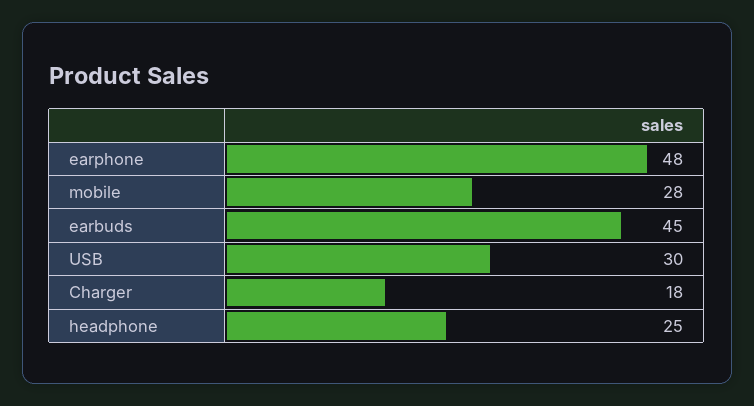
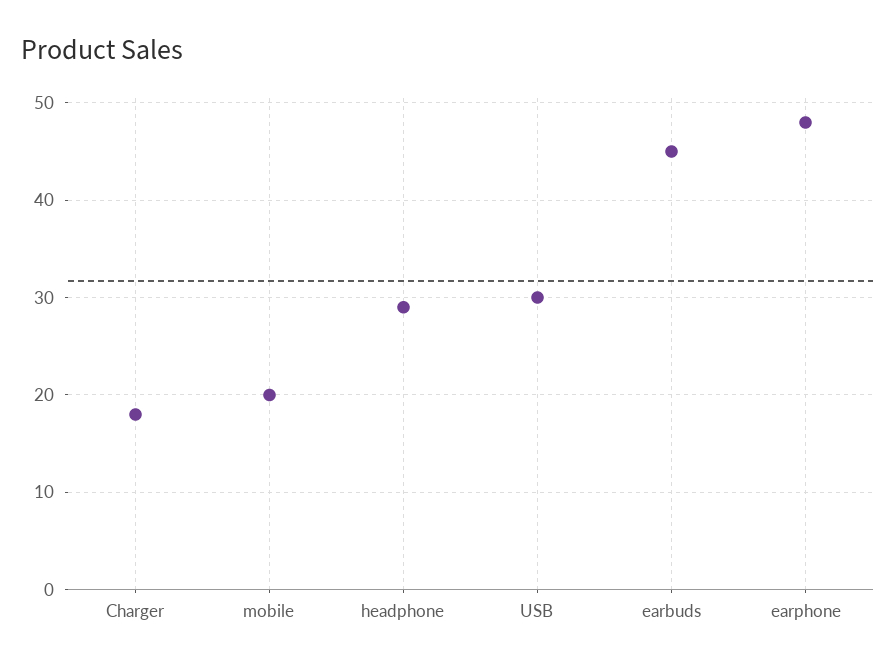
mobile: 28 -> 20
headphone: 25 -> 29

